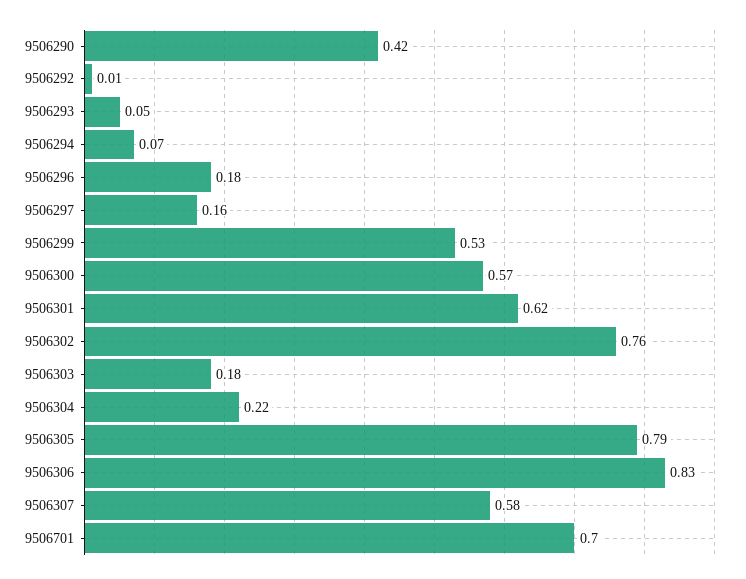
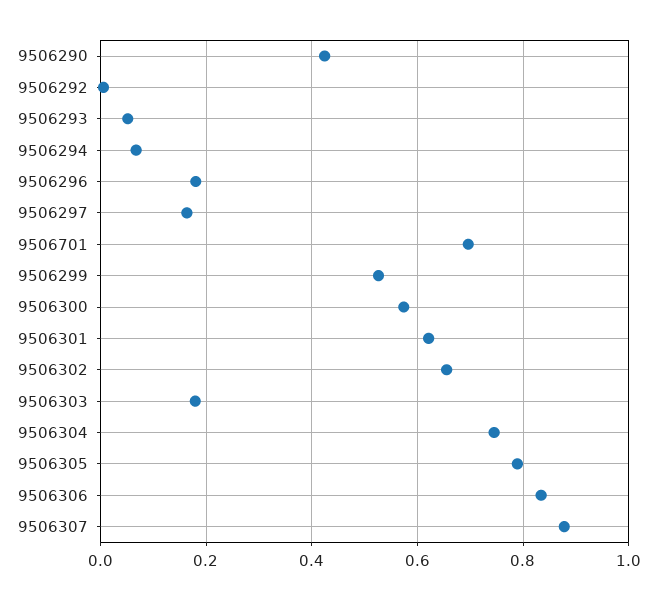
9506302: 0.76 -> 0.66
9506304: 0.22 -> 0.74
9506307: 0.58 -> 0.88

